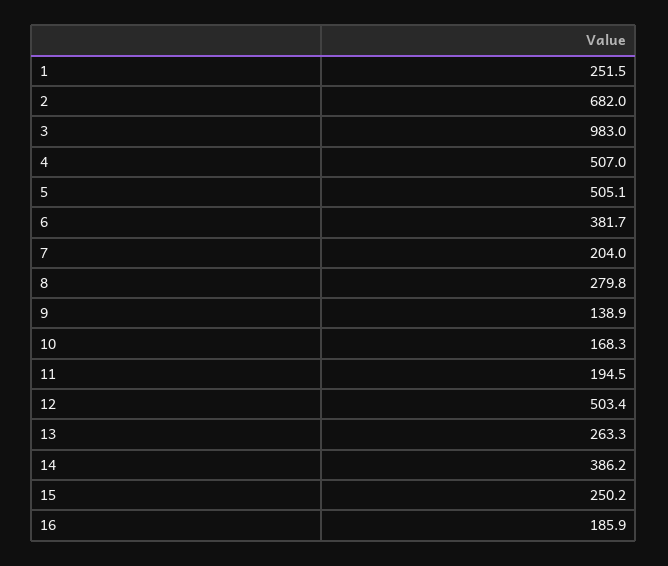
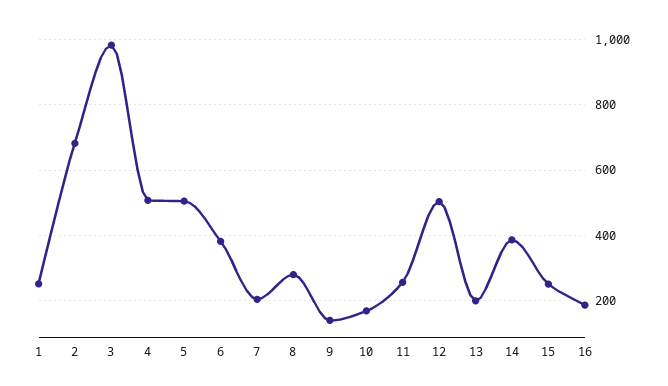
11: 194.5 -> 260
13: 263.3 -> 200

